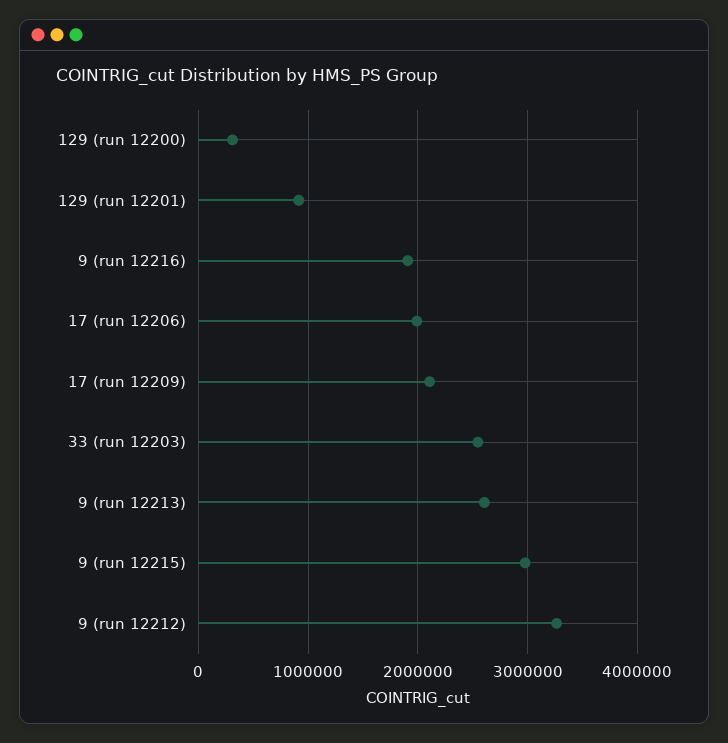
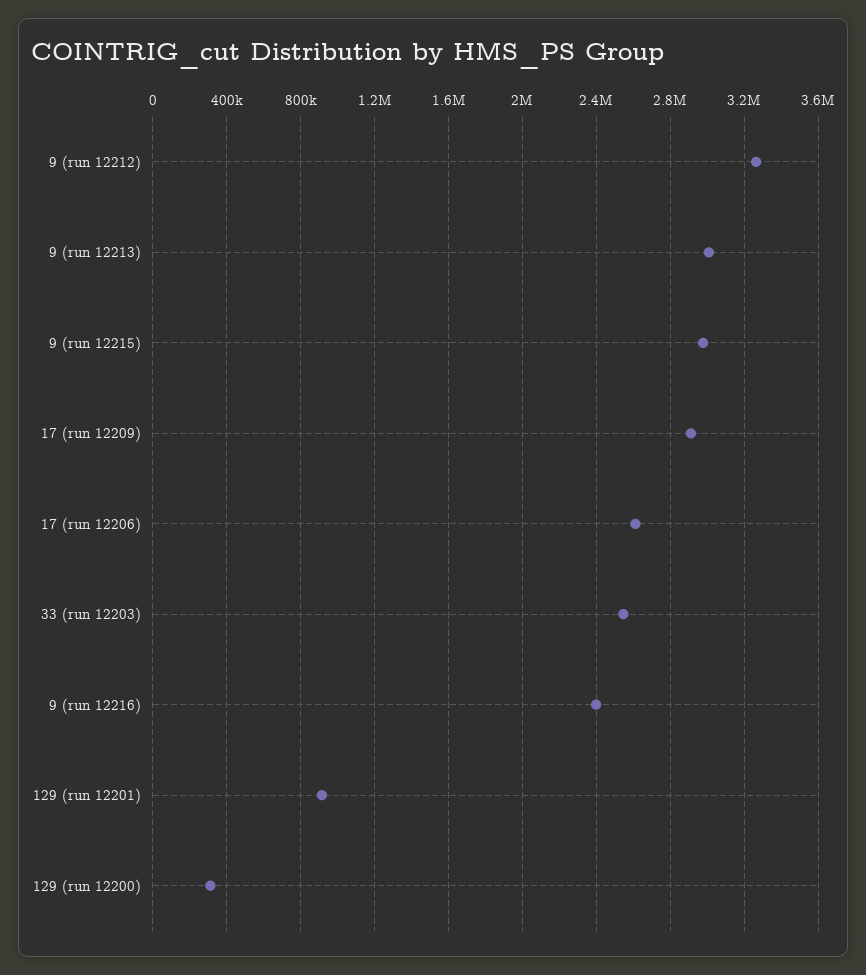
9 (run 12216): 1900000 -> 2400000
17 (run 12206): 2000000 -> 2600000
17 (run 12209): 2100000 -> 2900000
9 (run 12213): 2600000 -> 3000000

